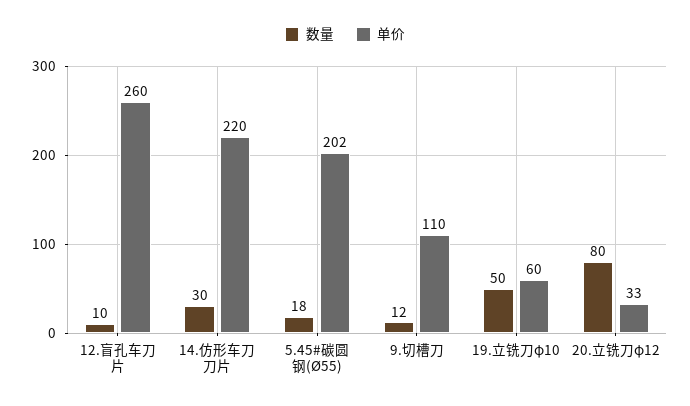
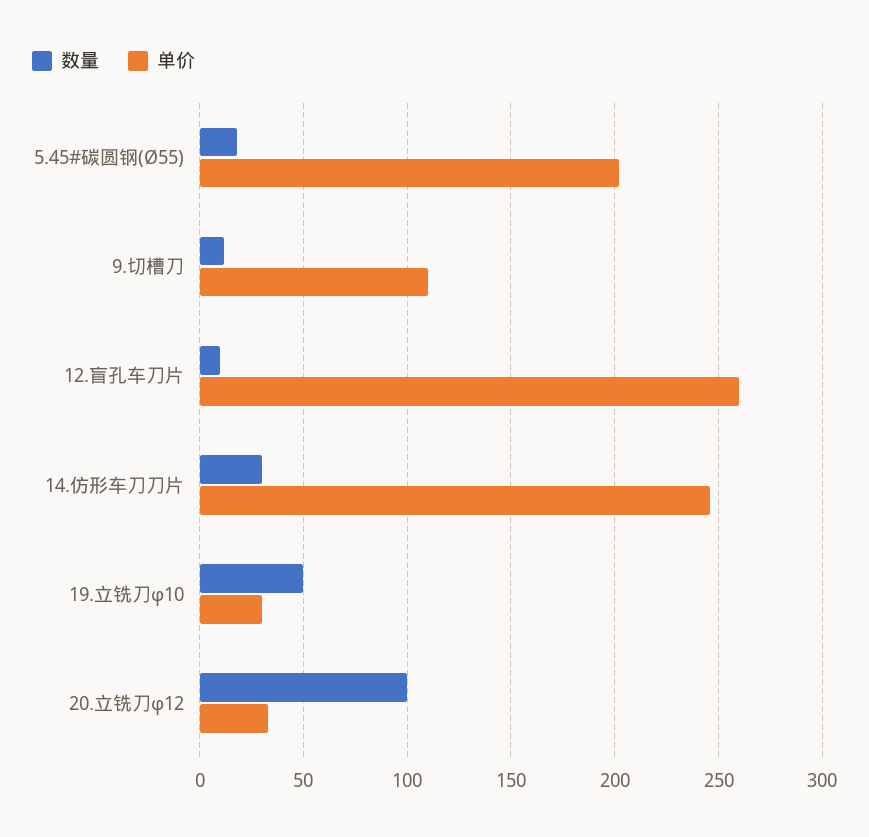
单价, 14.仿形车刀刀片: 220 -> 245
单价, 19.立铣刀φ10: 60 -> 30
数量, 20.立铣刀φ12: 80 -> 100

